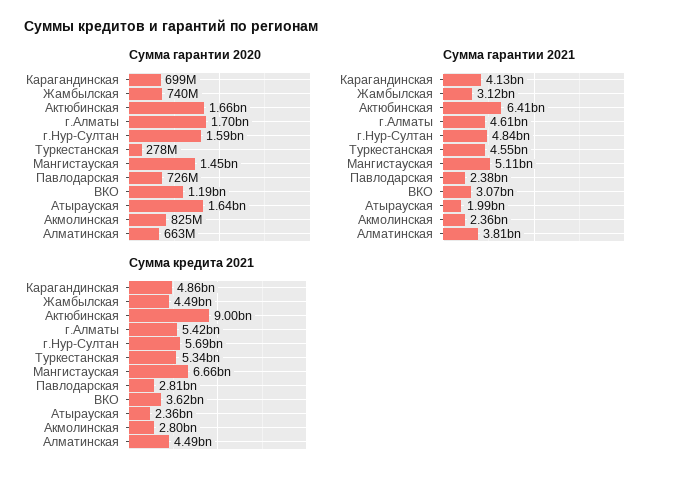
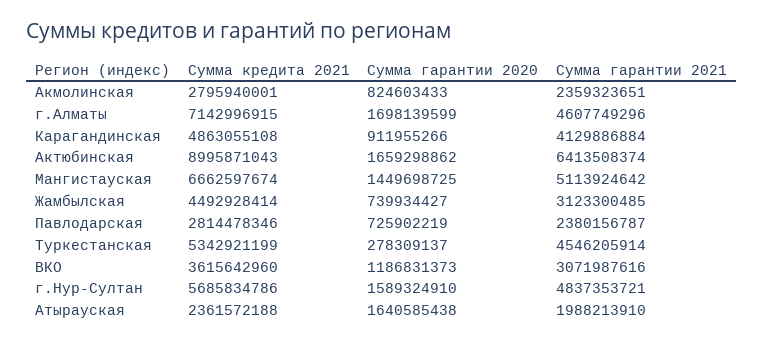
Сумма гарантии 2020, Карагандинская: 699000000 -> 911955266
Сумма гарантии 2020, Алматинская: 663000000 -> none
Сумма гарантии 2021, Алматинская: 3810000000 -> none
Сумма кредита 2021, г.Алматы: 5420000000 -> 7142996915
Сумма кредита 2021, Алматинская: 4490000000 -> none

